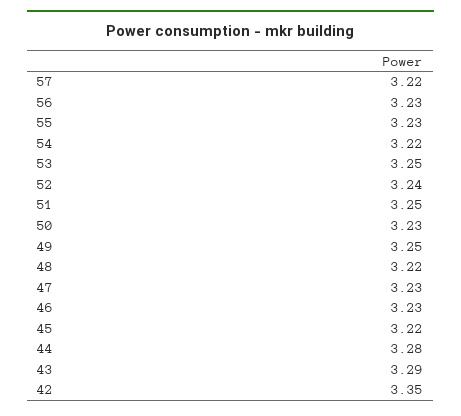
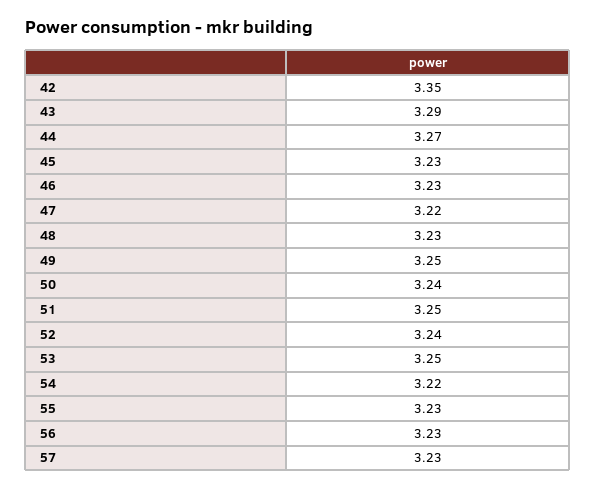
57: 3.22 -> 3.23
50: 3.23 -> 3.24
48: 3.22 -> 3.23
47: 3.23 -> 3.22
45: 3.22 -> 3.23
44: 3.28 -> 3.27

